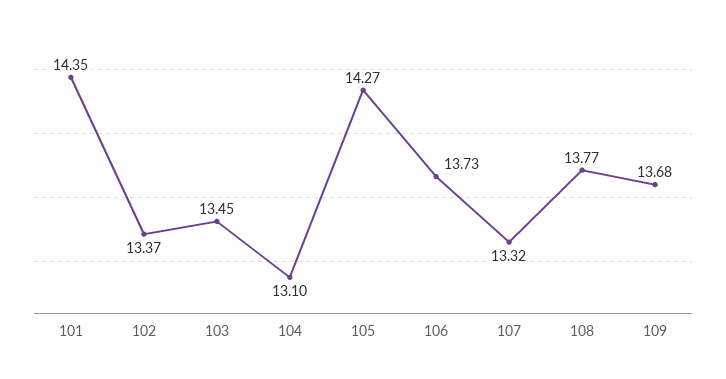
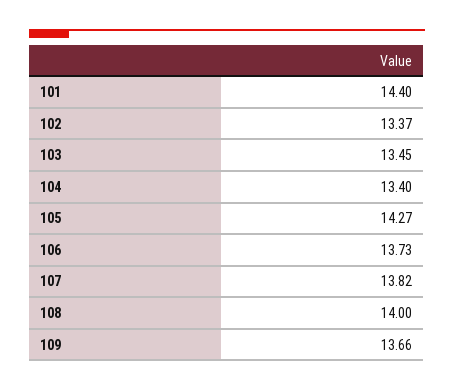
101: 14.35 -> 14.4
104: 13.1 -> 13.4
107: 13.32 -> 13.82
108: 13.77 -> 14
109: 13.68 -> 13.66

